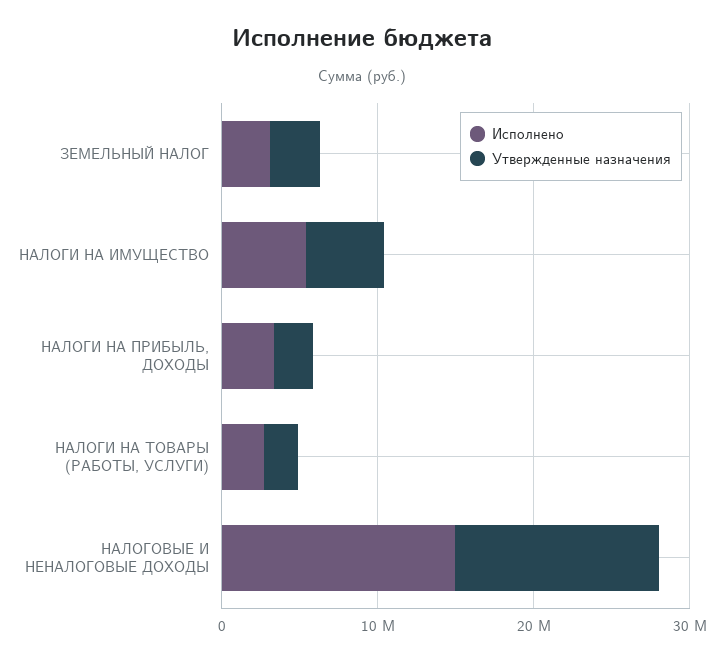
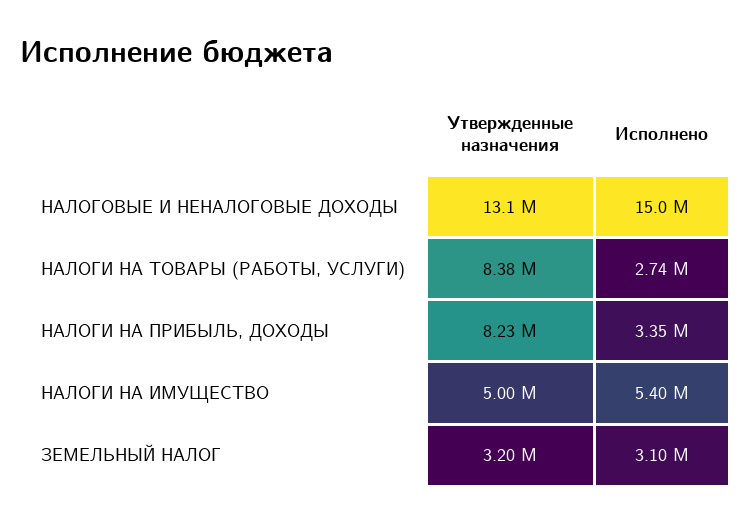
Утвержденные назначения, НАЛОГИ НА ПРИБЫЛЬ, ДОХОДЫ: 2000000 -> 8230000
Утвержденные назначения, НАЛОГИ НА ТОВАРЫ (РАБОТЫ, УСЛУГИ): 2000000 -> 8380000

